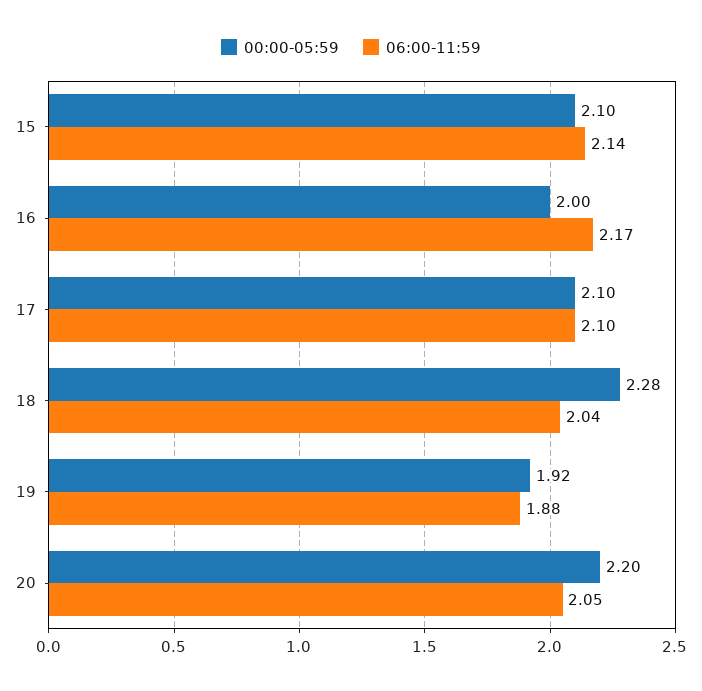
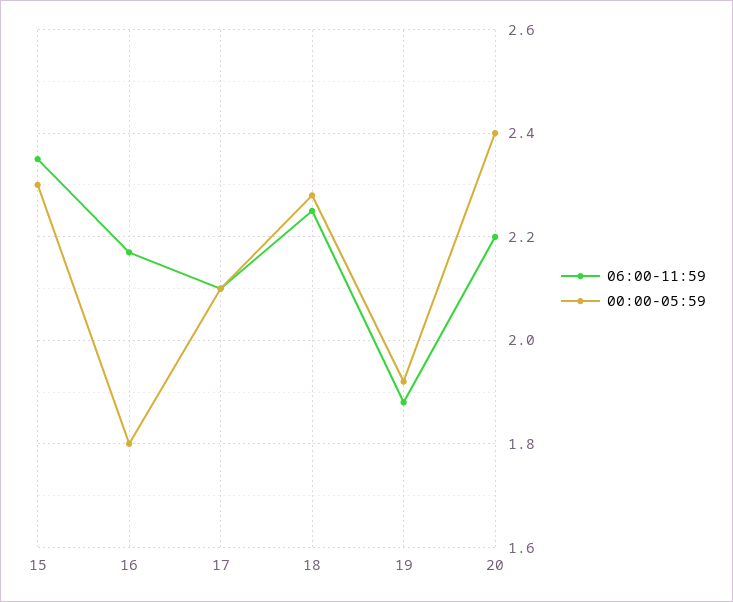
00:00-05:59, 15: 2.1 -> 2.3
06:00-11:59, 15: 2.14 -> 2.35
00:00-05:59, 16: 2 -> 1.8
06:00-11:59, 18: 2.04 -> 2.25
00:00-05:59, 20: 2.2 -> 2.4
06:00-11:59, 20: 2.05 -> 2.2

